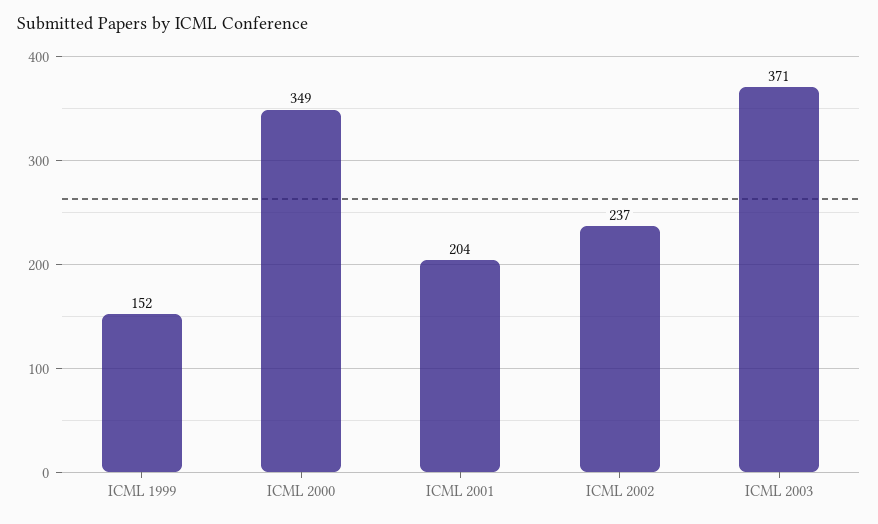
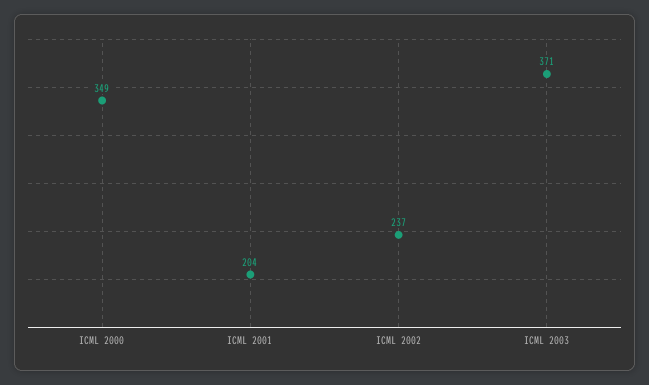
ICML 1999: 152 -> none

